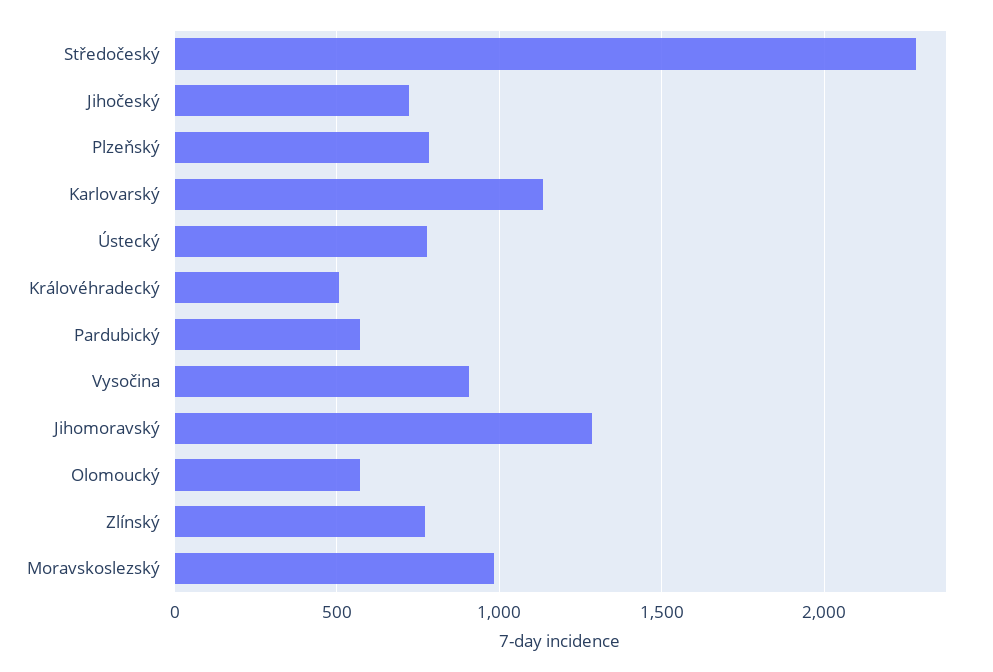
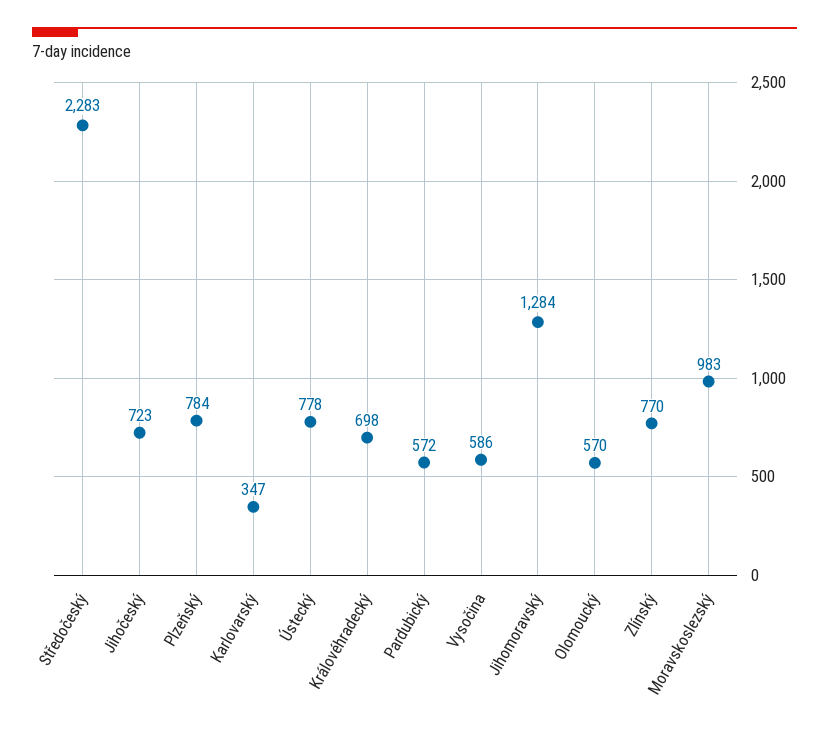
Karlovarský: 1150 -> 347
Královéhradecký: 500 -> 698
Vysočina: 900 -> 586

